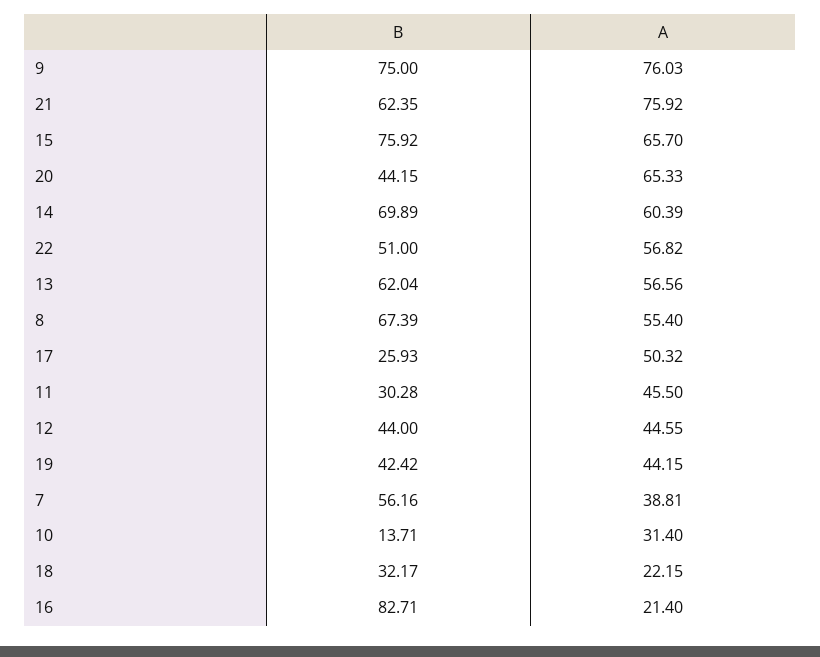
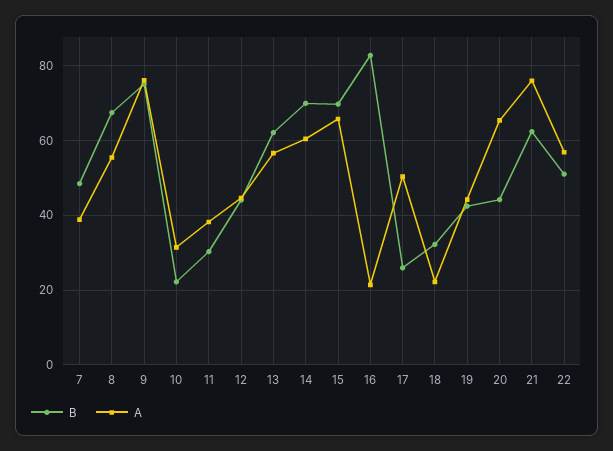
B, 15: 75.92 -> 70
A, 11: 45.5 -> 38
B, 7: 56.16 -> 48
B, 10: 13.71 -> 22

